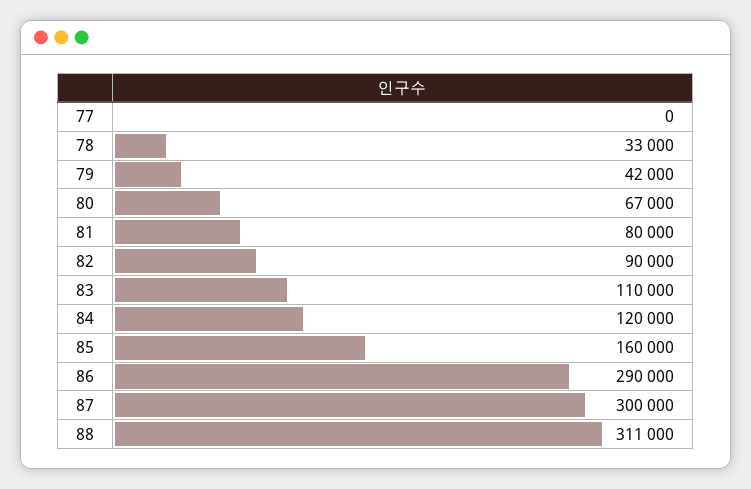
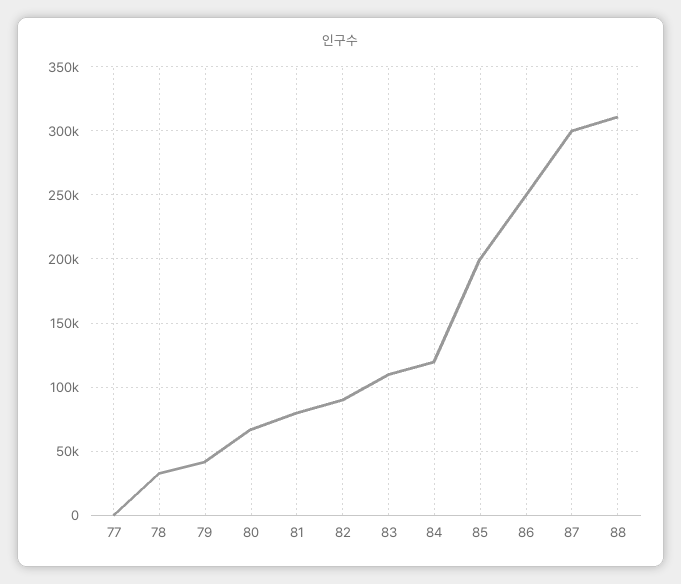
85: 160000 -> 200000
86: 290000 -> 250000

